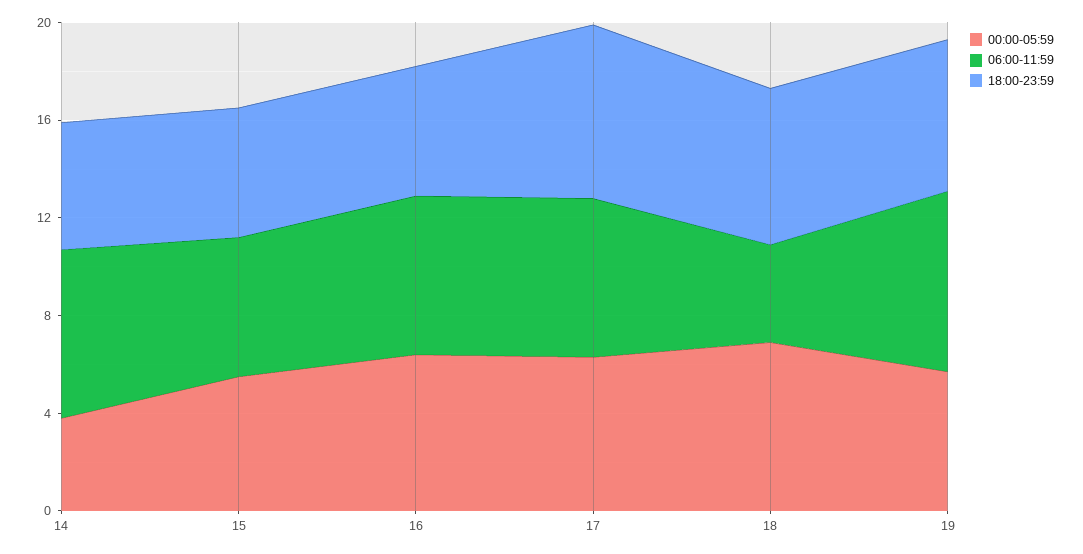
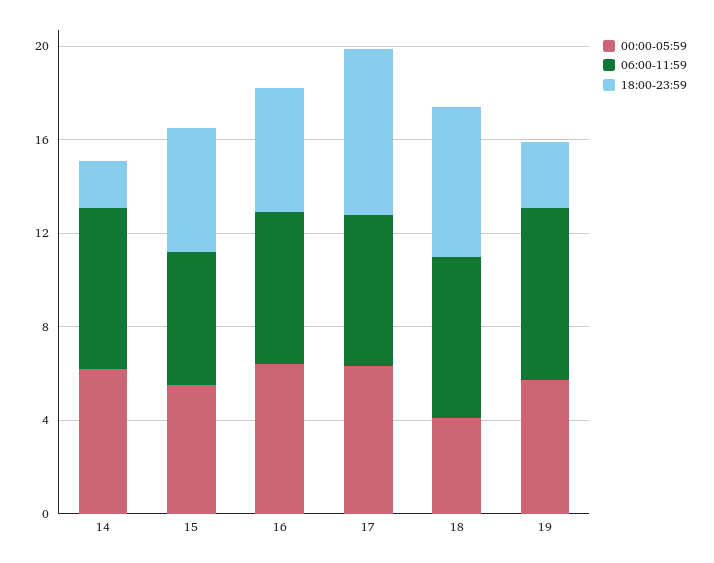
00:00-05:59, 14: 4 -> 6
18:00-23:59, 14: 5 -> 2
00:00-05:59, 18: 7 -> 4
06:00-11:59, 18: 4 -> 7
18:00-23:59, 19: 6 -> 3

